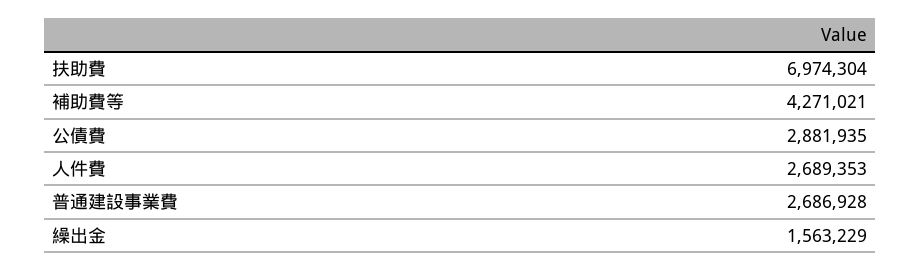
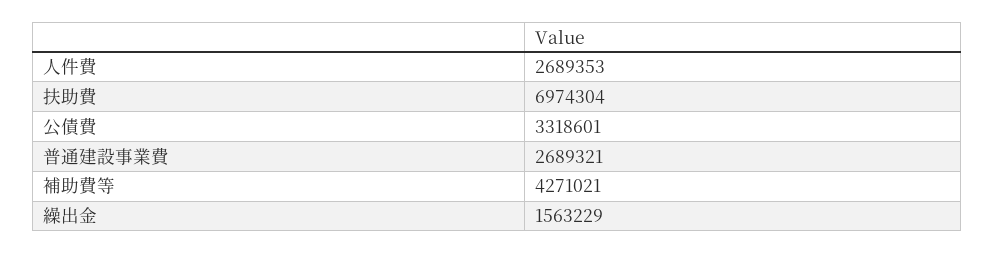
公債費: 2881935 -> 3318601
普通建設事業費: 2686928 -> 2689321

